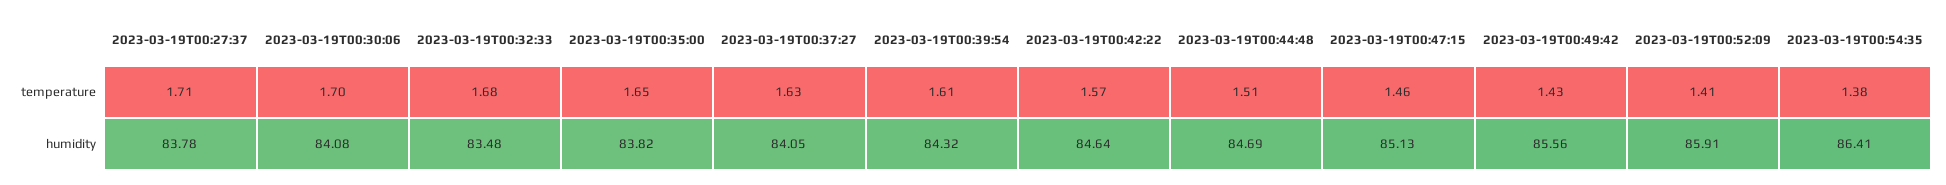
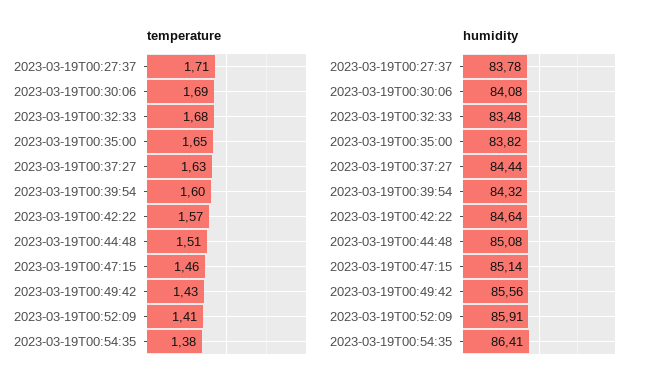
temperature, 2023-03-19T00:30:06: 1.7 -> 1.69
temperature, 2023-03-19T00:39:54: 1.61 -> 1.6
humidity, 2023-03-19T00:37:27: 84.05 -> 84.44
humidity, 2023-03-19T00:44:48: 84.69 -> 85.08
humidity, 2023-03-19T00:47:15: 85.13 -> 85.14

